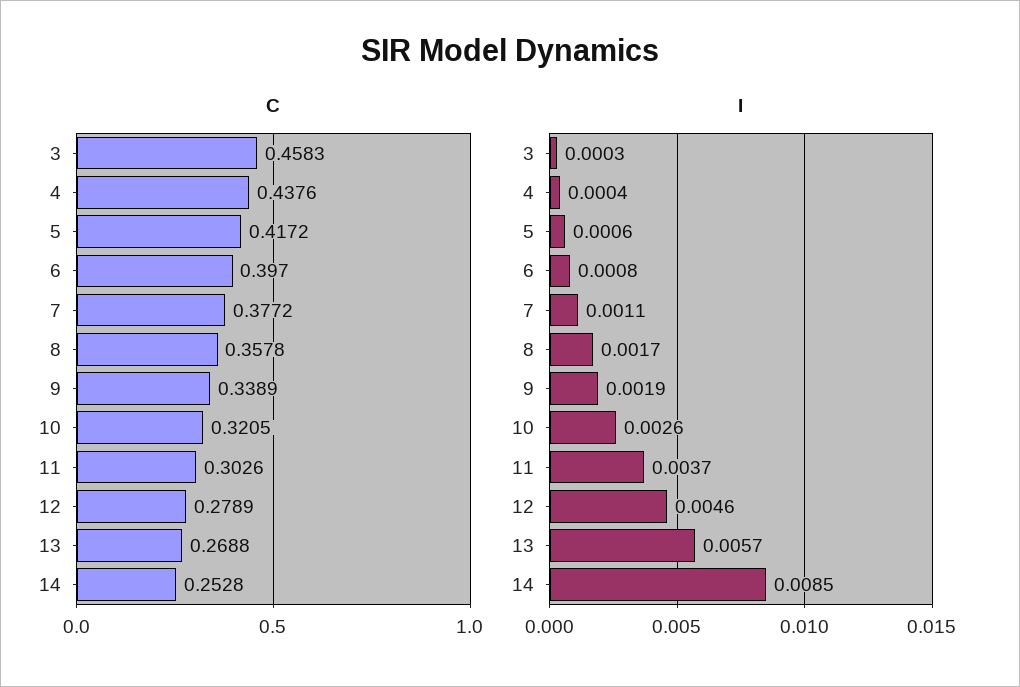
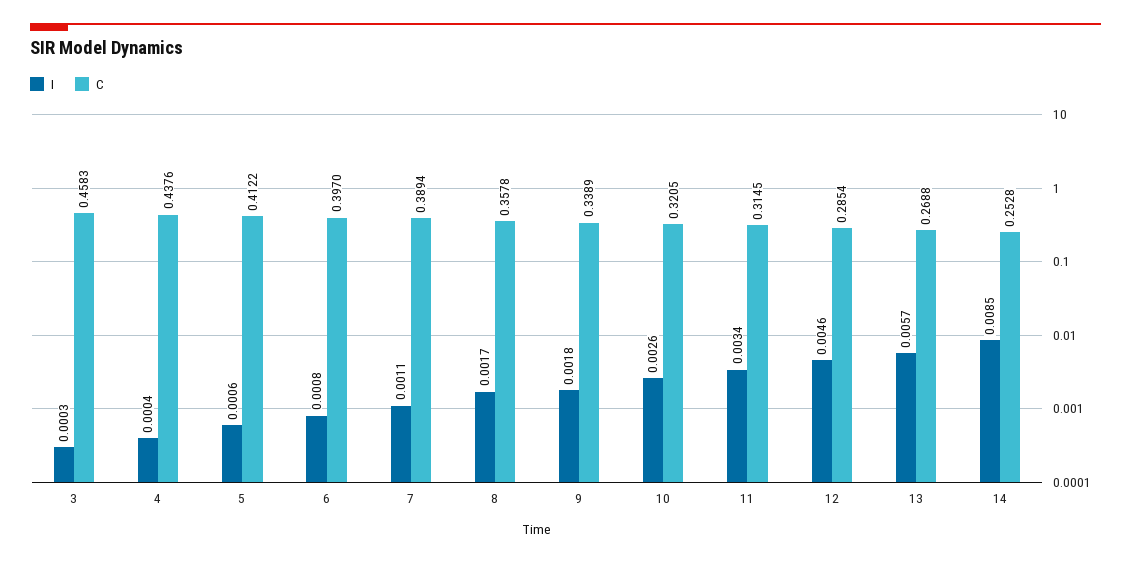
C, 5: 0.4172 -> 0.4122
C, 7: 0.3772 -> 0.3894
C, 11: 0.3026 -> 0.3145
C, 12: 0.2789 -> 0.2854
I, 9: 0.0019 -> 0.0018
I, 11: 0.0037 -> 0.0034

